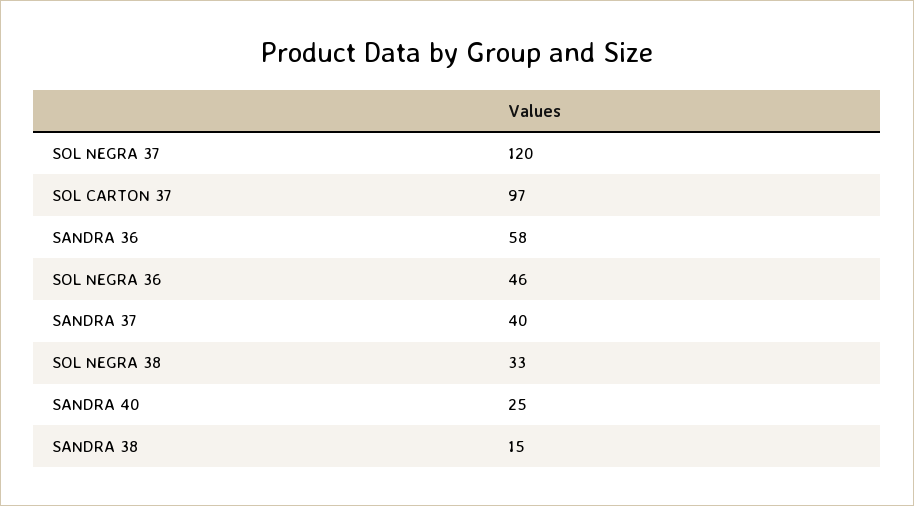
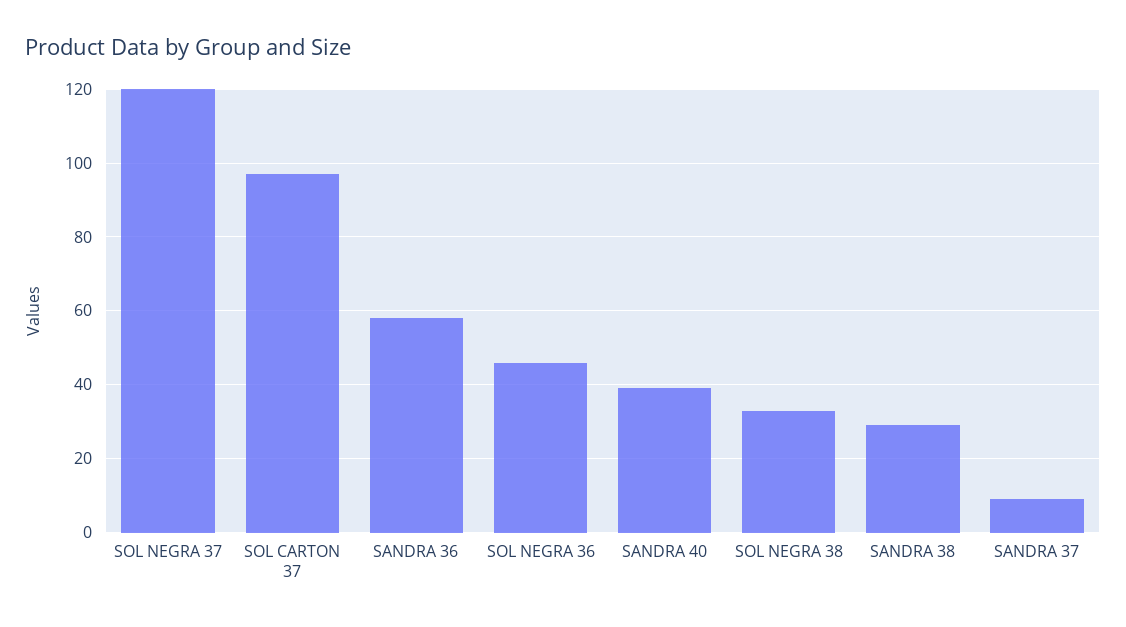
SANDRA 37: 40 -> 10
SANDRA 40: 25 -> 40
SANDRA 38: 15 -> 30

